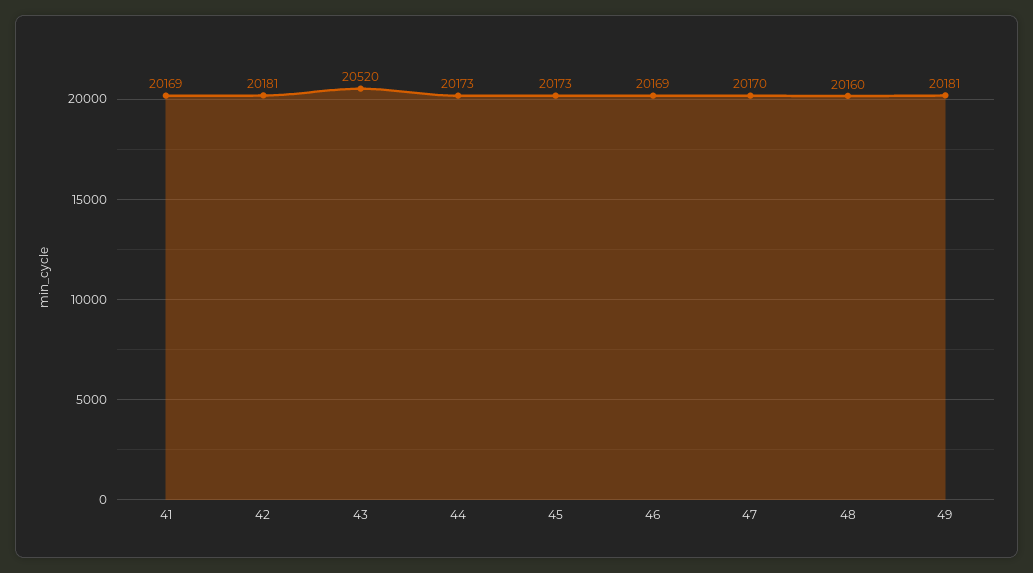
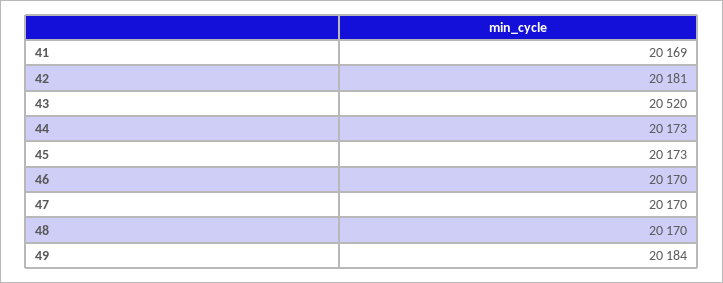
46: 20169 -> 20170
48: 20160 -> 20170
49: 20181 -> 20184

